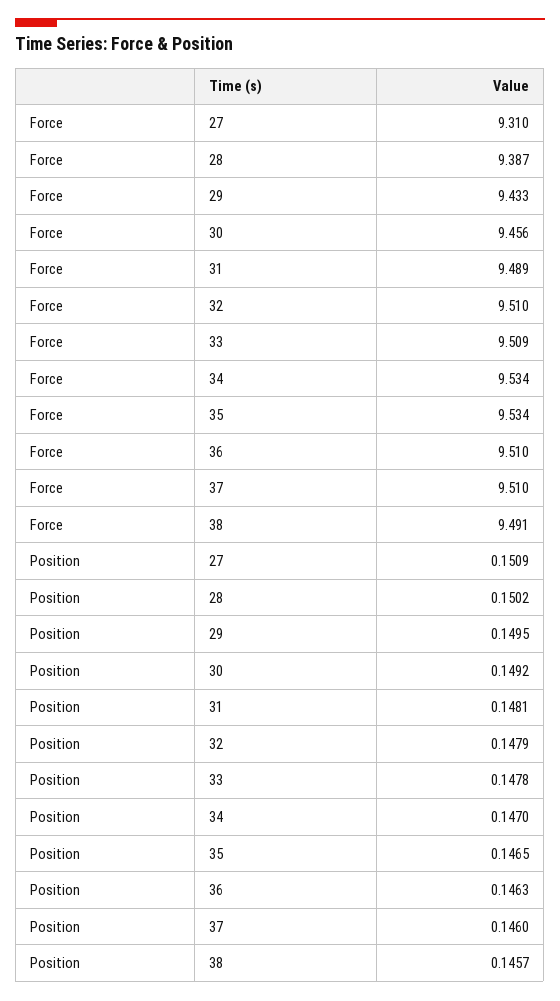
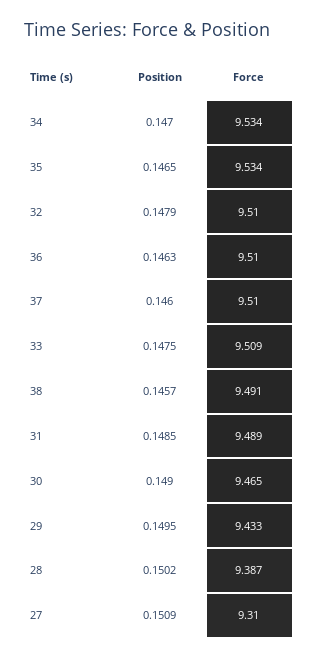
Force, 30: 9.456 -> 9.465
Position, 30: 0.1492 -> 0.149
Position, 31: 0.1481 -> 0.1485
Position, 33: 0.1478 -> 0.1475

